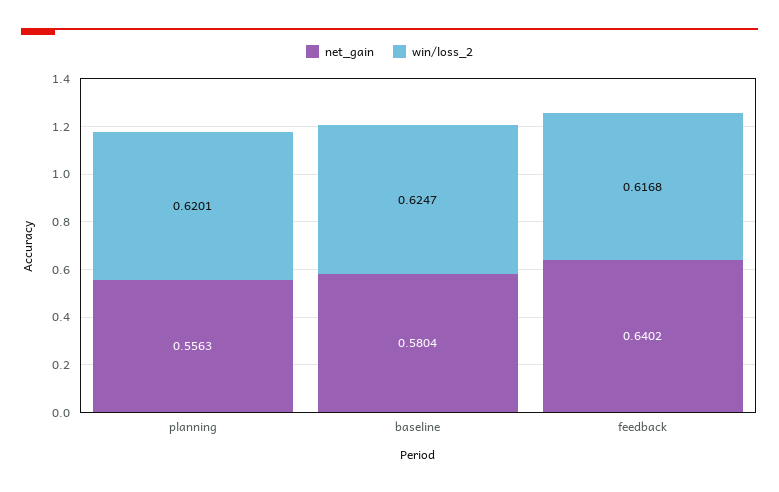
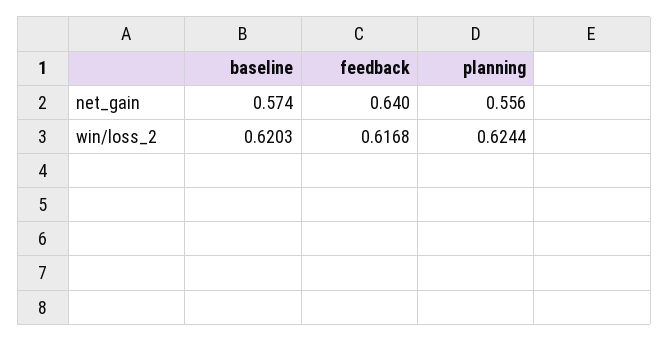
win/loss_2, planning: 0.6201 -> 0.6244
net_gain, baseline: 0.5804 -> 0.574
win/loss_2, baseline: 0.6247 -> 0.6203

